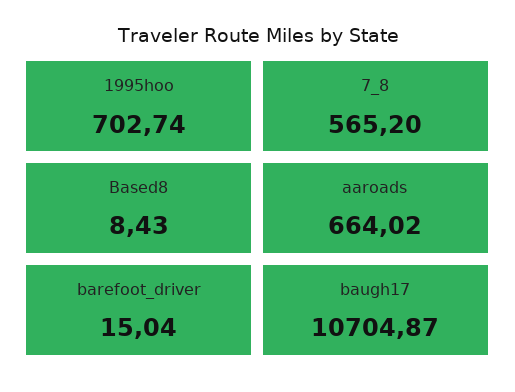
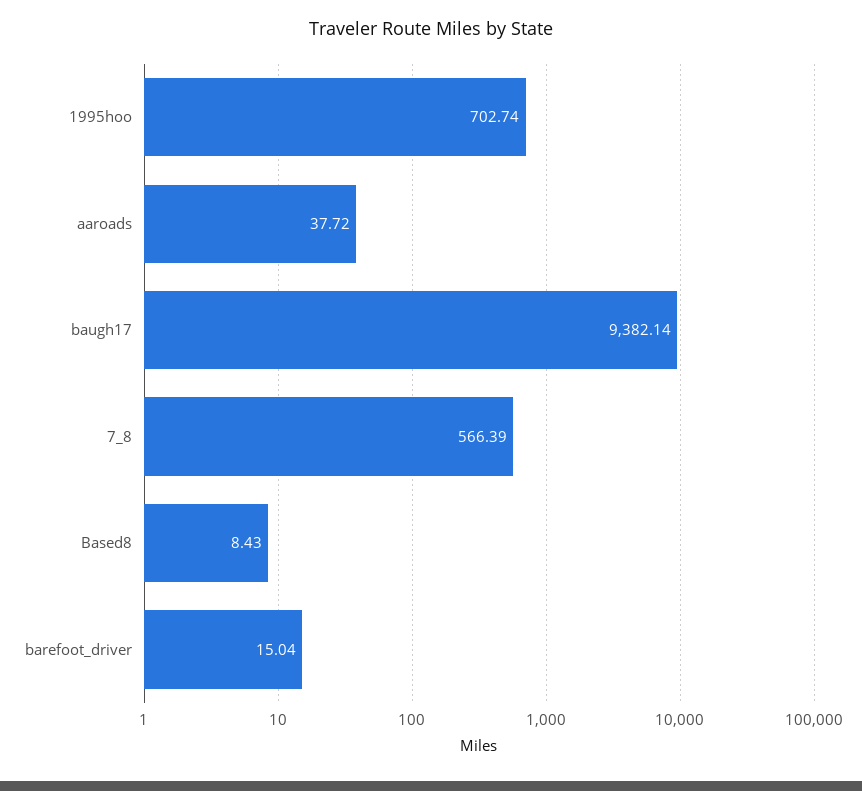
7_8: 565.2 -> 566.39
aaroads: 664.02 -> 37.72
baugh17: 10704.87 -> 9382.14

